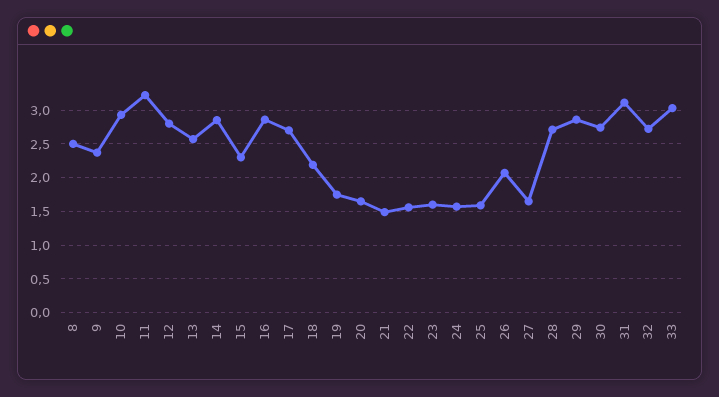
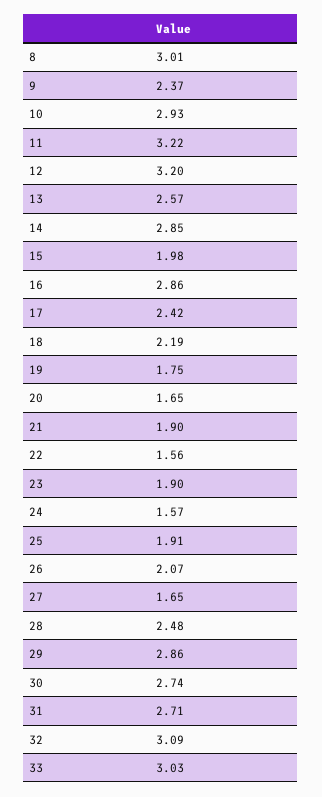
8: 2.5 -> 3.01
12: 2.8 -> 3.2
15: 2.3 -> 1.98
17: 2.7 -> 2.42
21: 1.5 -> 1.9
23: 1.6 -> 1.9
25: 1.6 -> 1.91
28: 2.7 -> 2.48
31: 3.1 -> 2.71
32: 2.7 -> 3.09

